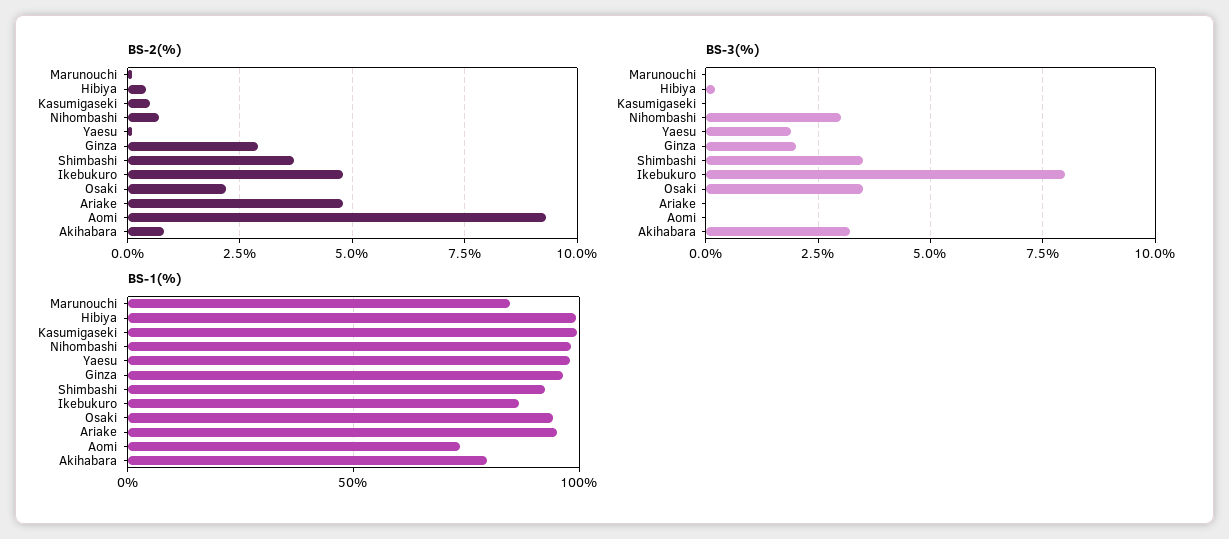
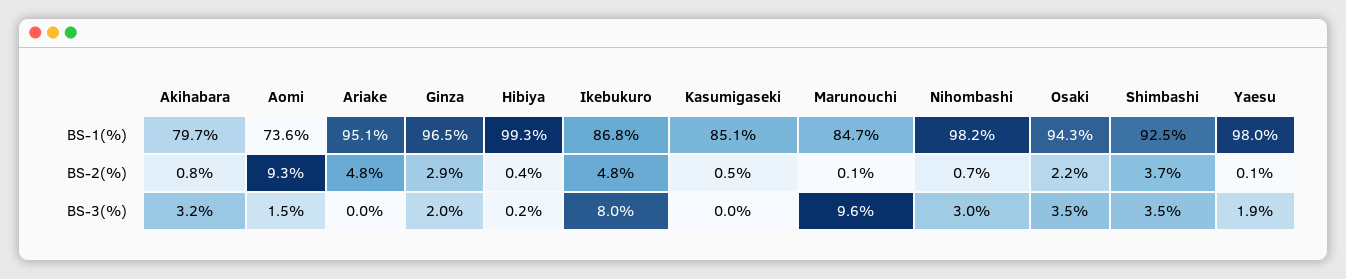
BS-3(%), Marunouchi: 0 -> 9.6
BS-3(%), Aomi: 0 -> 1.5
BS-1(%), Kasumigaseki: 100 -> 85.1

